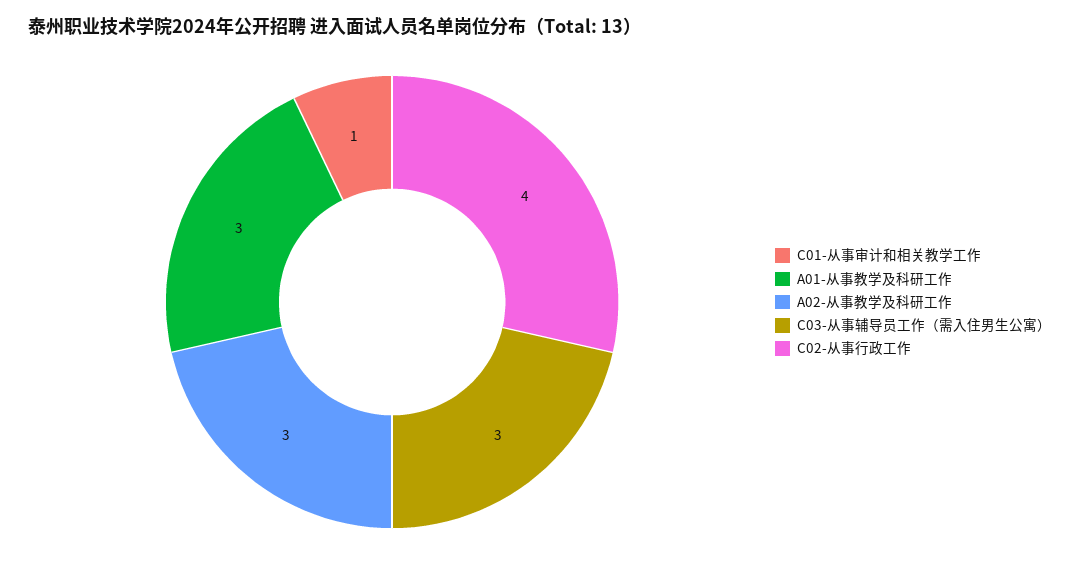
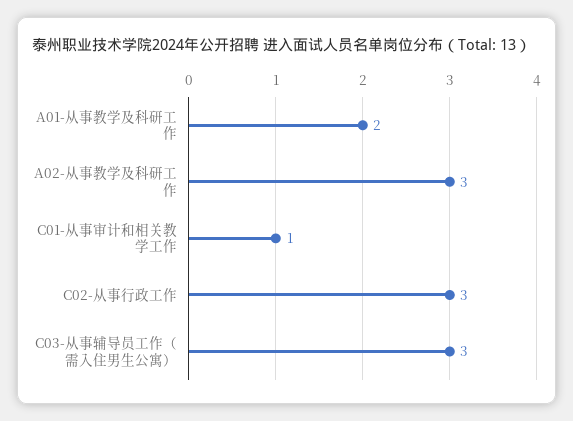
A01-从事教学及科研工作: 3 -> 2
C02-从事行政工作: 4 -> 3

